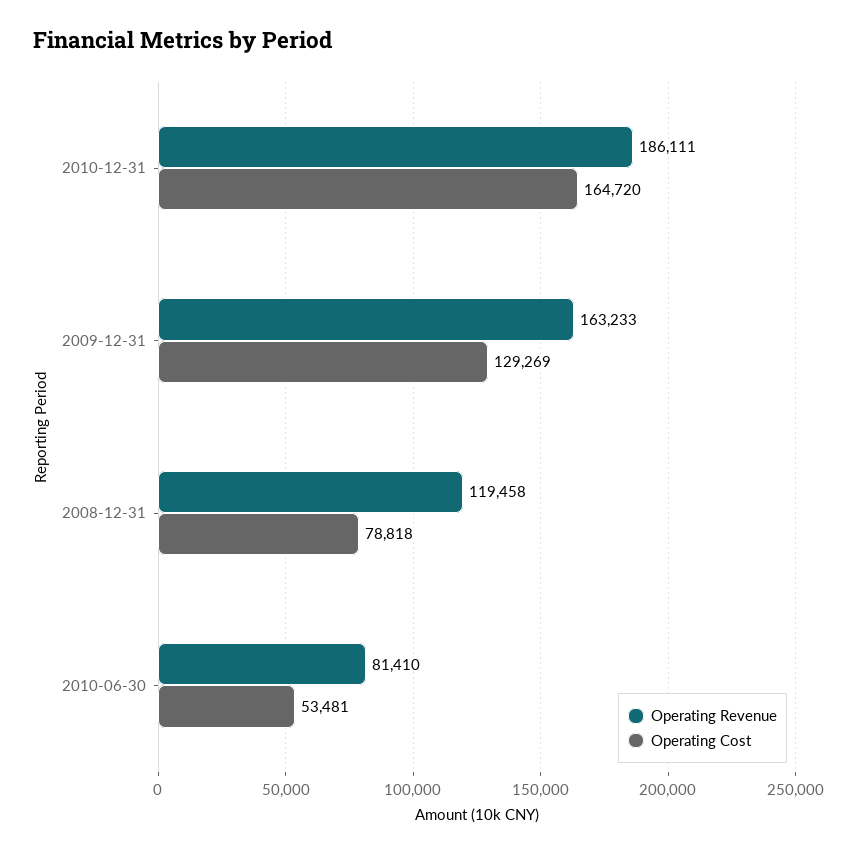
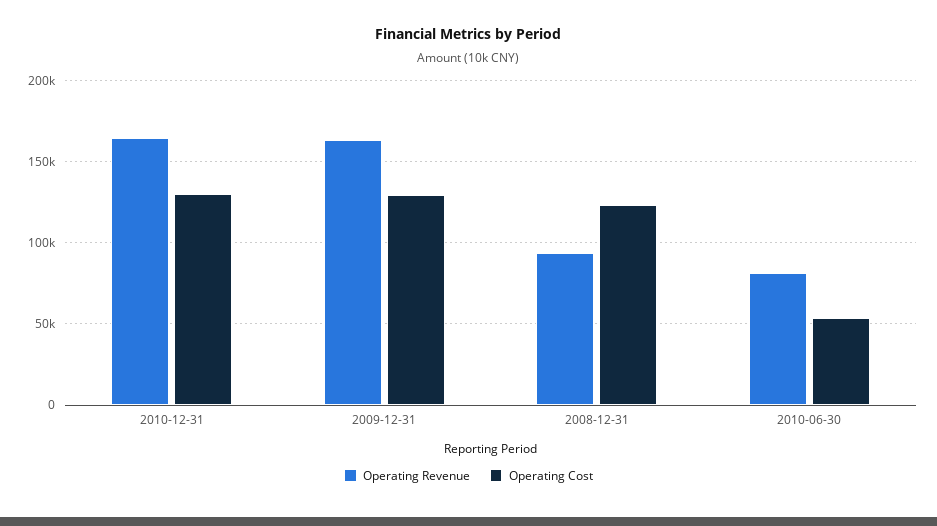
Operating Revenue, 2010-12-31: 186111 -> 165000
Operating Cost, 2010-12-31: 164720 -> 130000
Operating Revenue, 2008-12-31: 119458 -> 95000
Operating Cost, 2008-12-31: 78818 -> 125000

